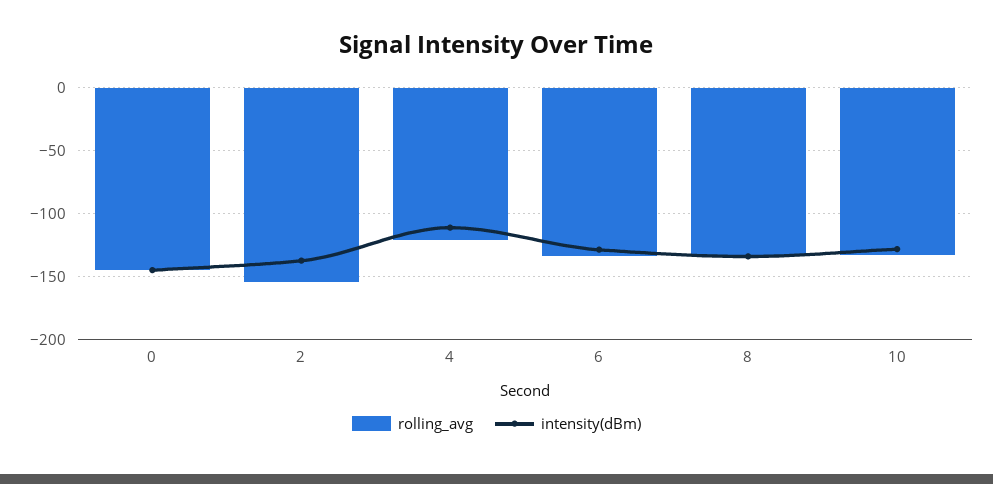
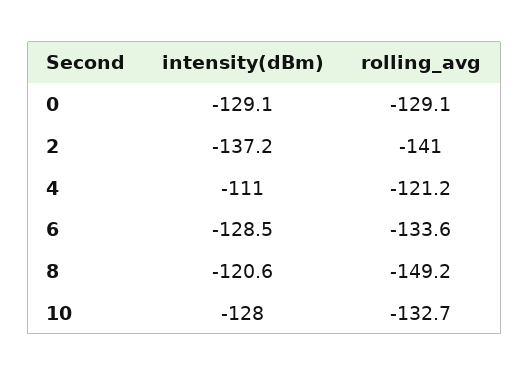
rolling_avg, 0: -145 -> -129.1
intensity(dBm), 0: -145 -> -129.1
rolling_avg, 2: -155 -> -141
rolling_avg, 8: -135 -> -149.2
intensity(dBm), 8: -135 -> -120.6

